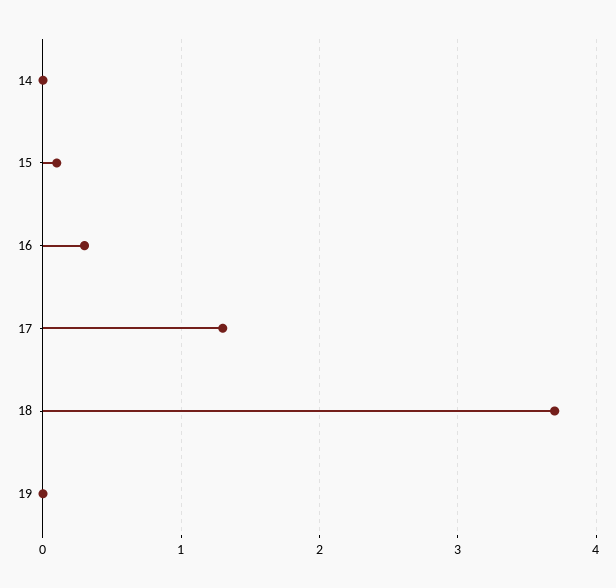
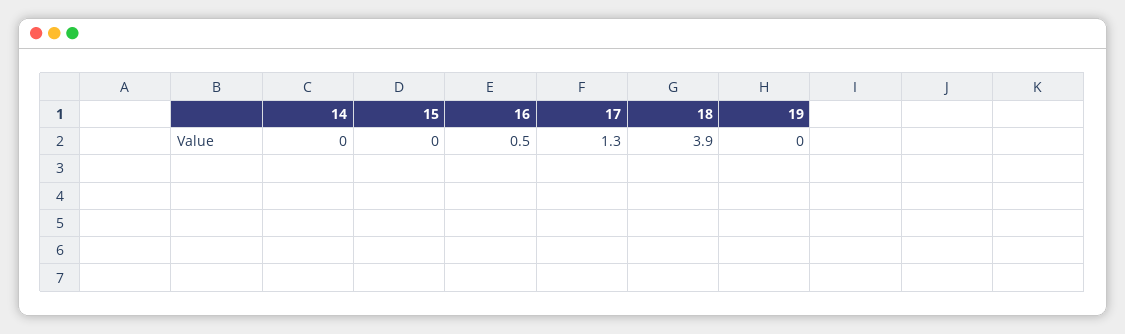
15: 0.1 -> 0
16: 0.3 -> 0.5
18: 3.7 -> 3.9

